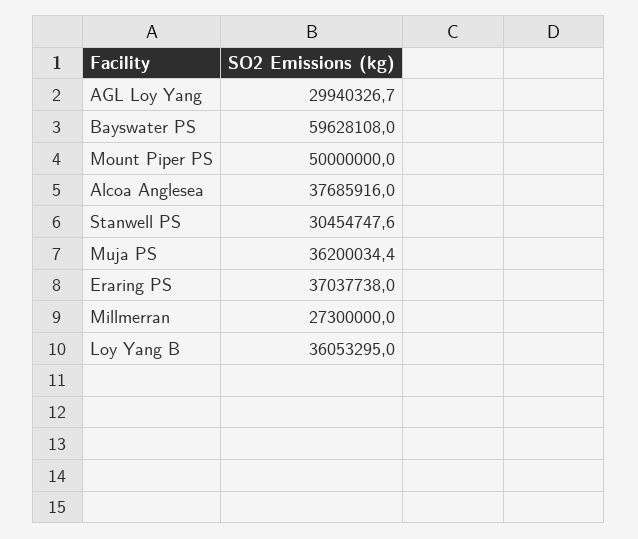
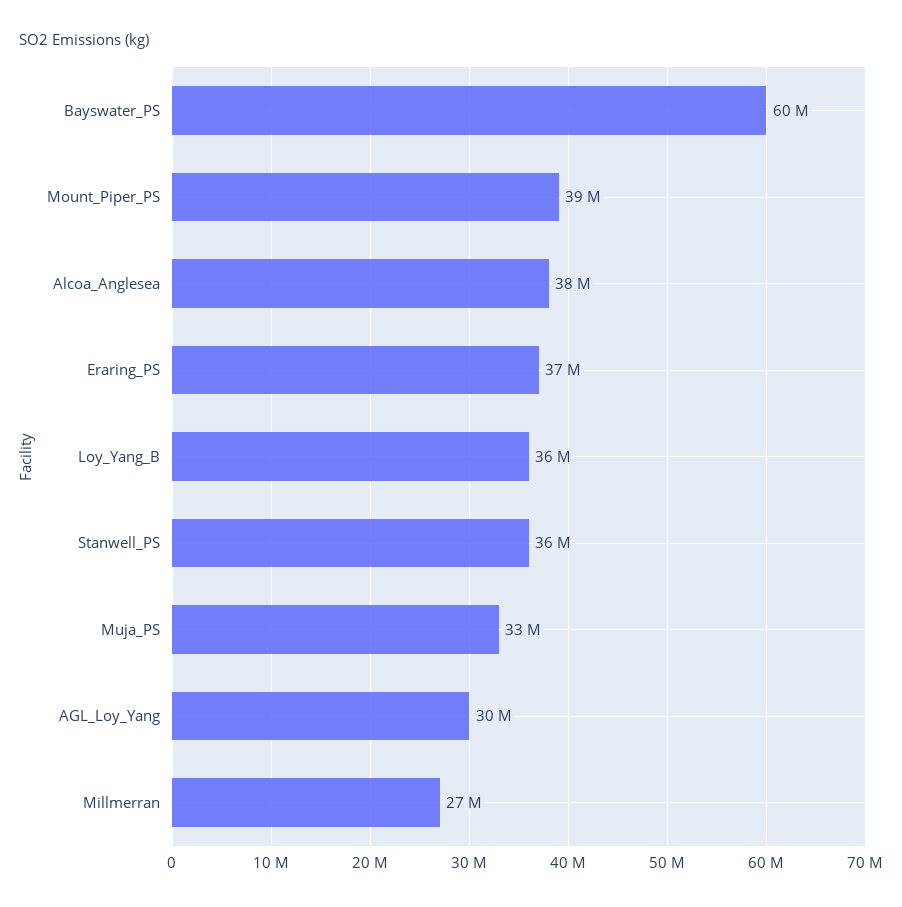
Mount Piper PS: 50000000 -> 39000000
Stanwell PS: 30454747.6 -> 36000000
Muja PS: 36200034.4 -> 33000000

